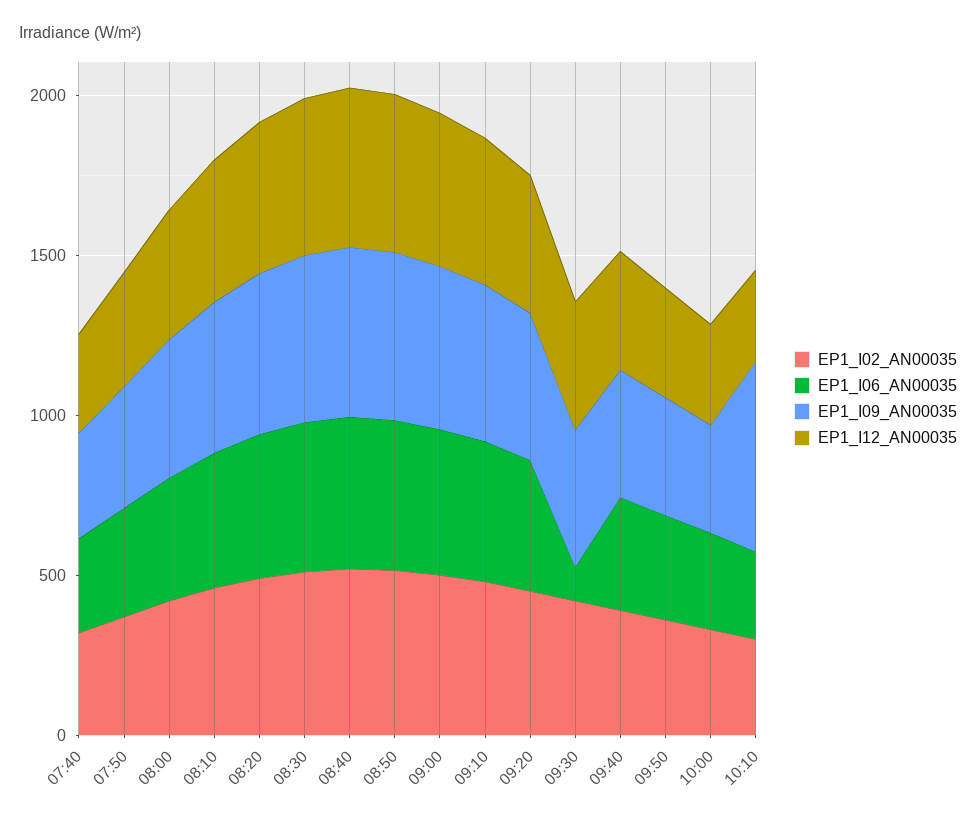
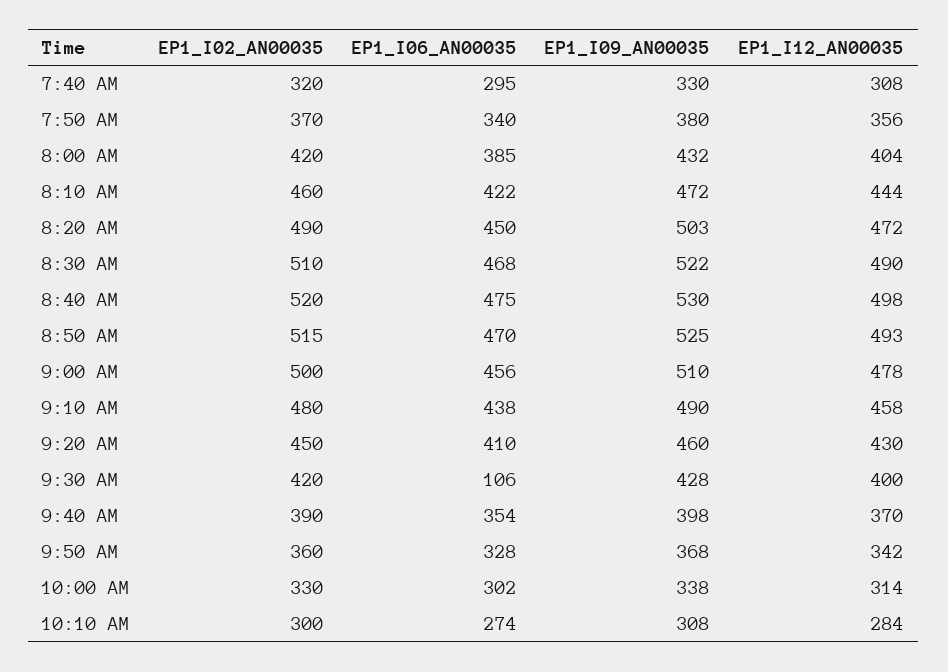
EP1_I09_AN00035, 10:10: 600 -> 308

